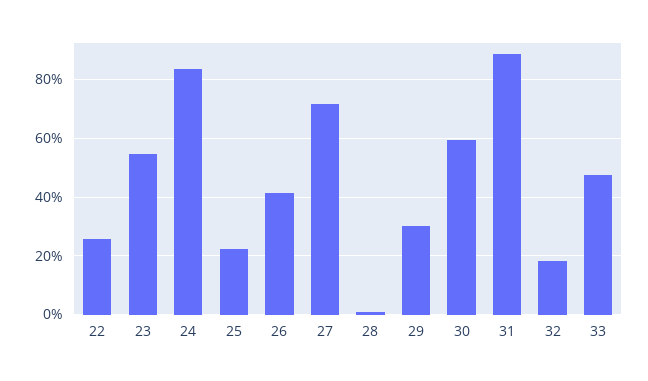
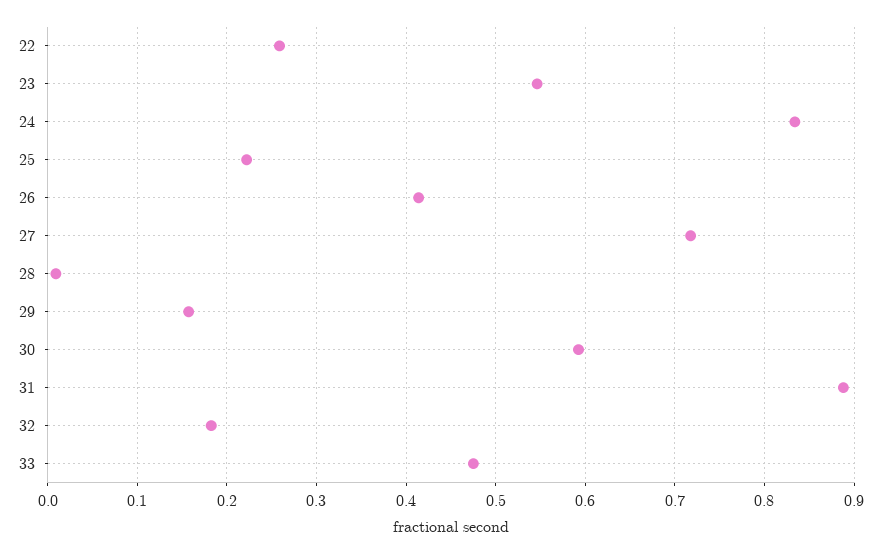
29: 0.3 -> 0.16

